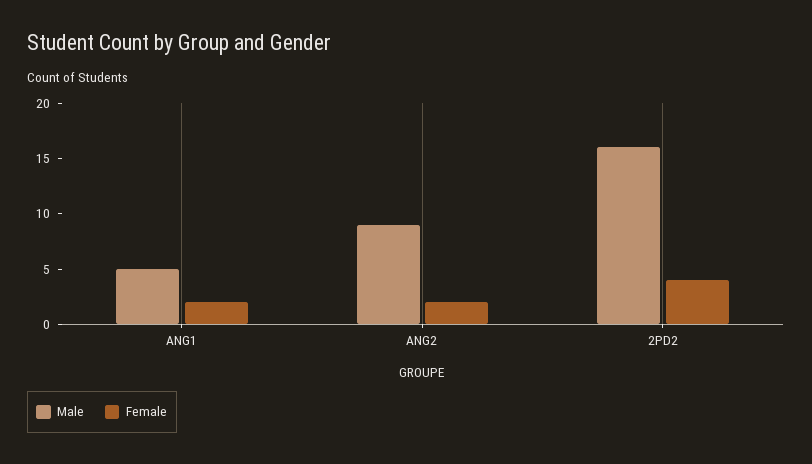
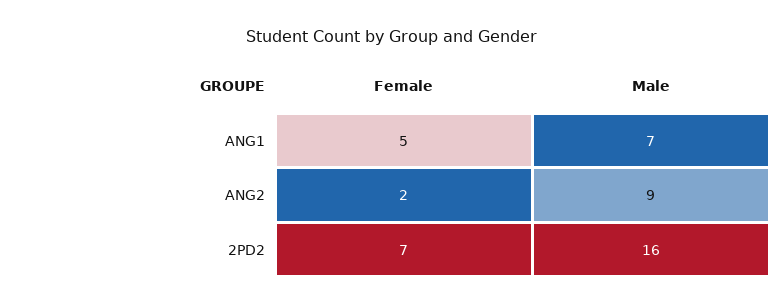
Male, ANG1: 5 -> 7
Female, ANG1: 2 -> 5
Female, 2PD2: 4 -> 7

